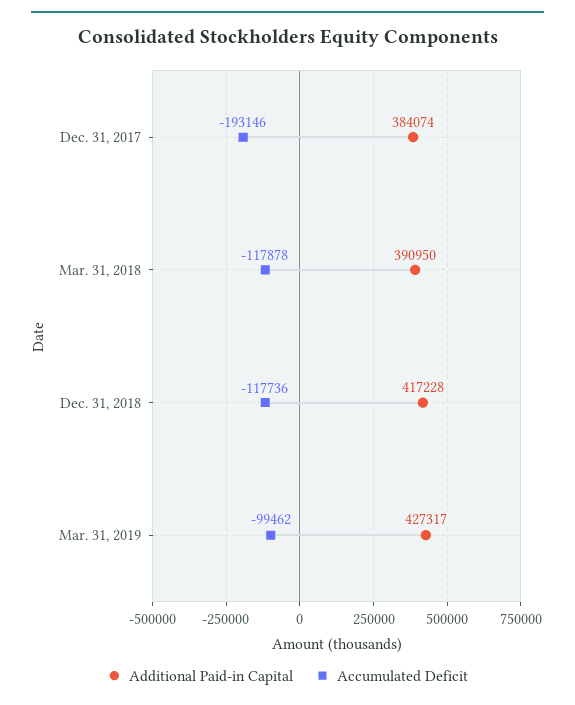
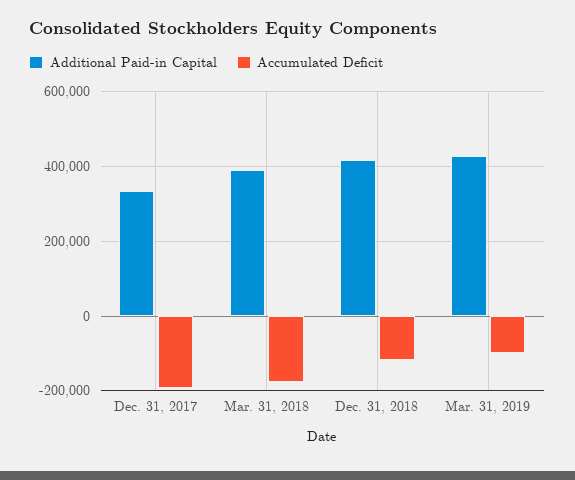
Additional Paid-in Capital, Dec. 31, 2017: 384074 -> 340000
Accumulated Deficit, Mar. 31, 2018: -117878 -> -180000

